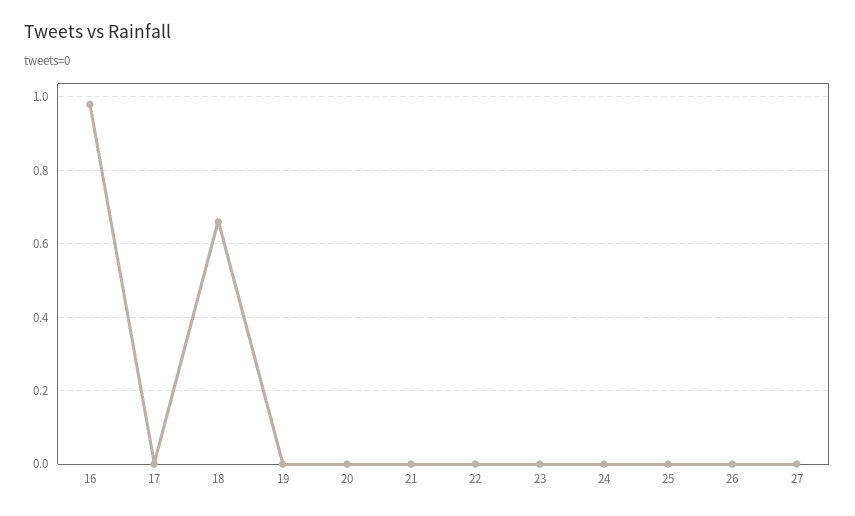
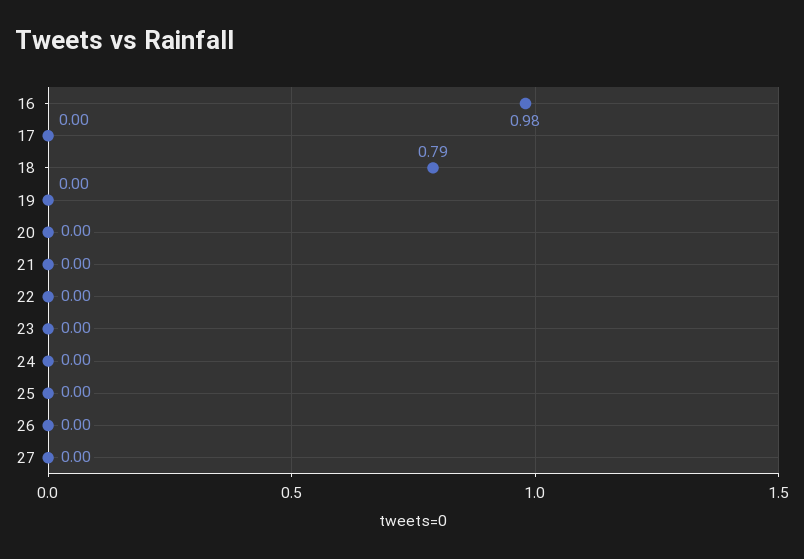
18: 0.65 -> 0.79

